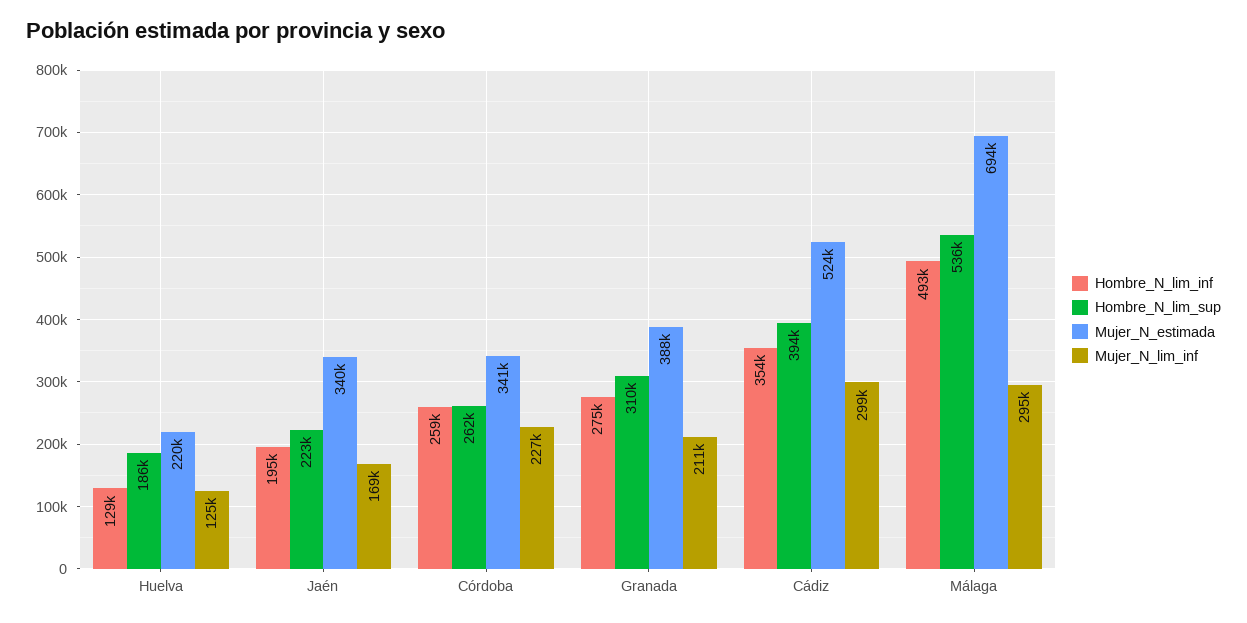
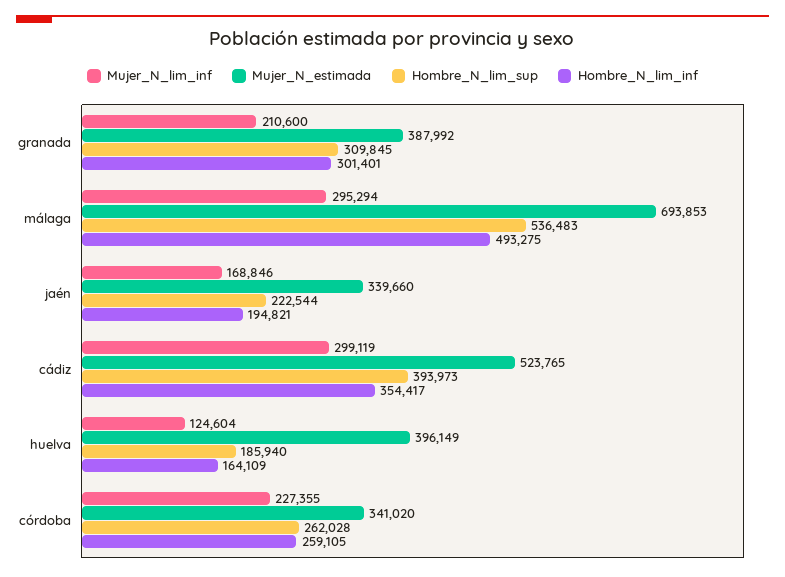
Hombre_N_lim_inf, Huelva: 129000 -> 164109
Mujer_N_estimada, Huelva: 220000 -> 396149
Hombre_N_lim_inf, Granada: 275000 -> 301401

